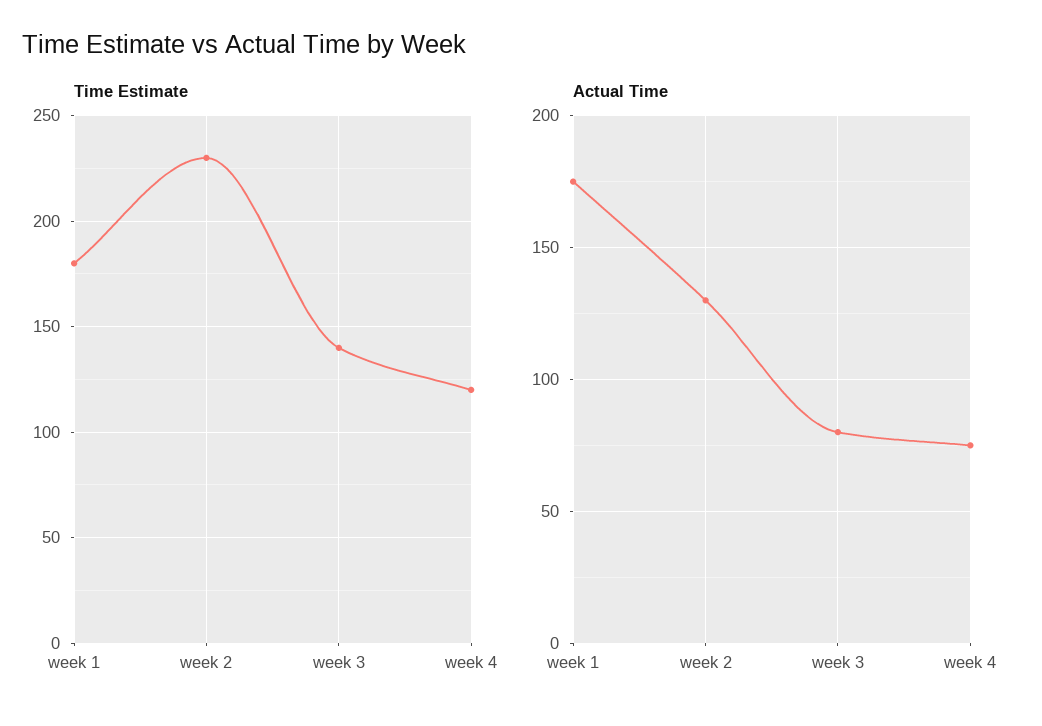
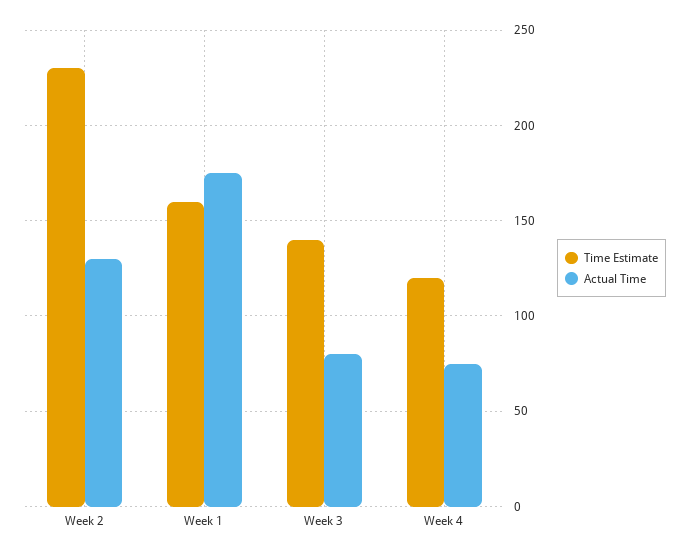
Time Estimate, week 1: 180 -> 160

